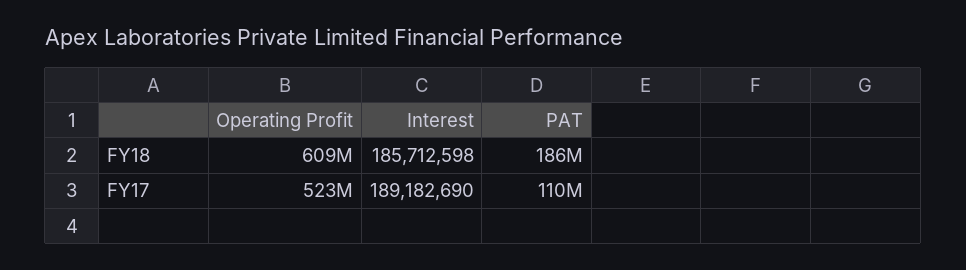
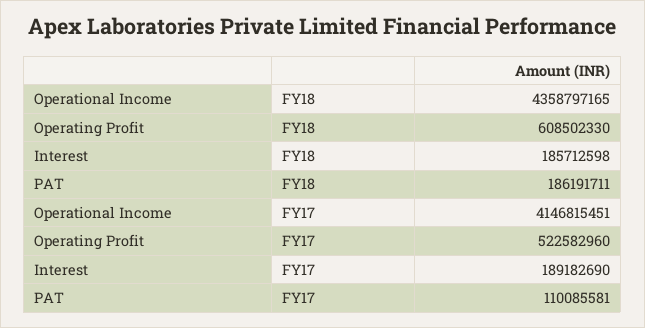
Operational Income, FY18: none -> 4358797165
Operational Income, FY17: none -> 4146815451

